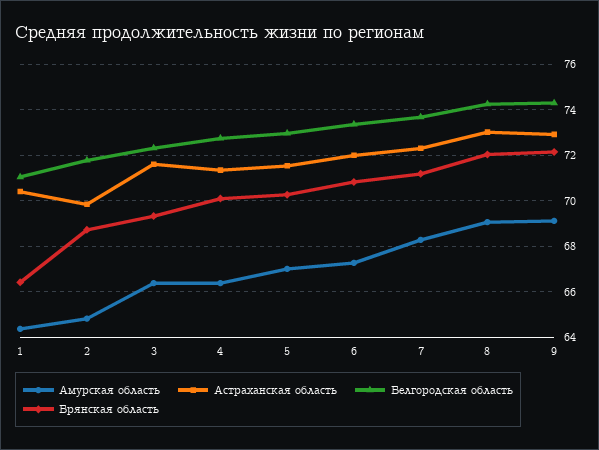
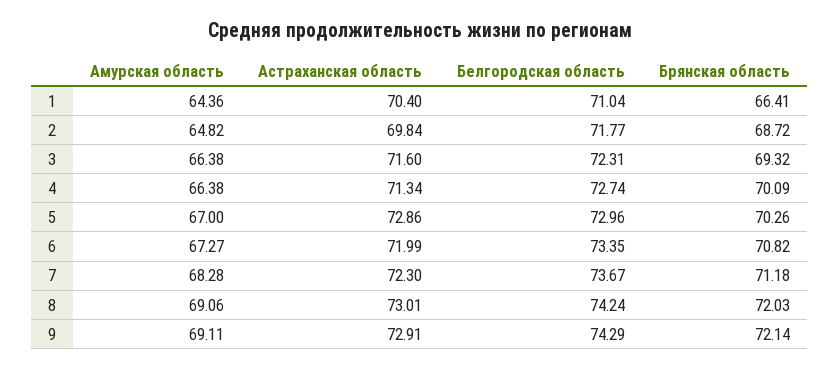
Астраханская область, 5: 71.5 -> 72.86

